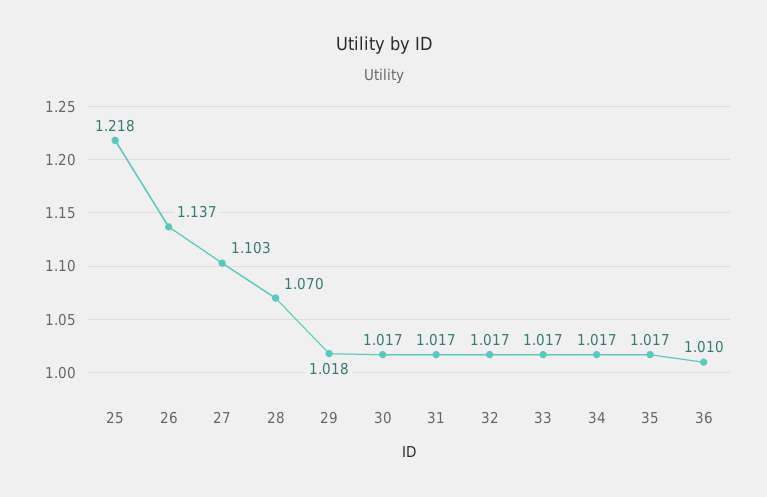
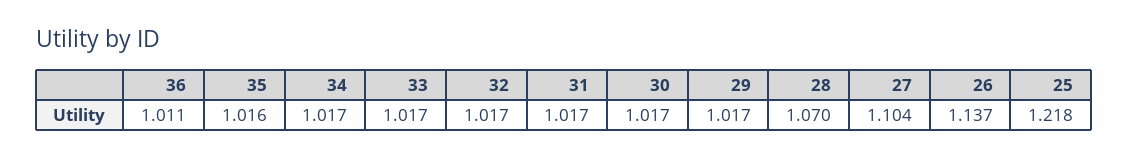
27: 1.103 -> 1.104
29: 1.018 -> 1.017
35: 1.017 -> 1.016
36: 1.01 -> 1.011

